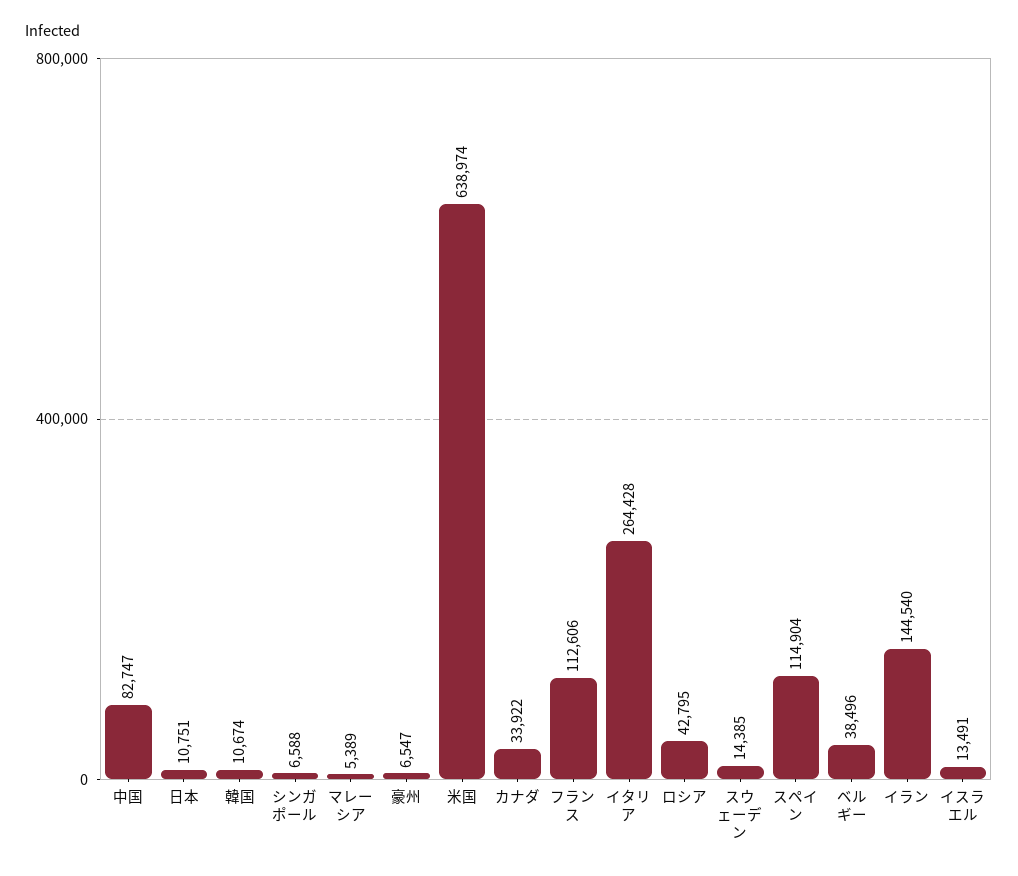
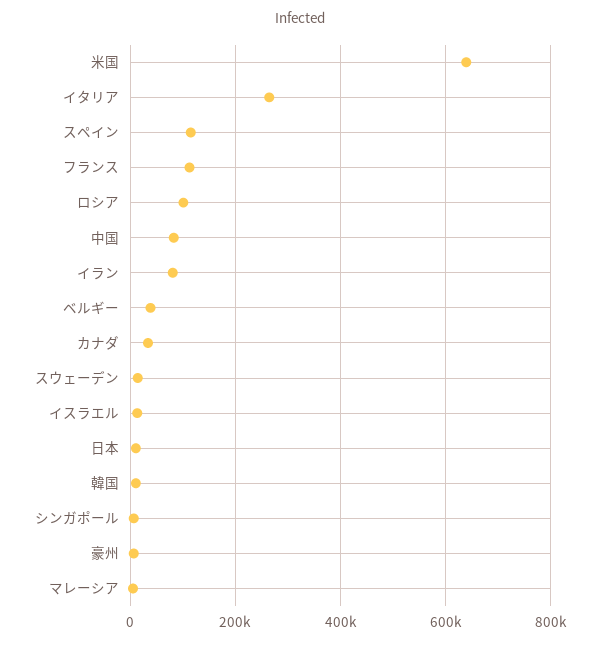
ロシア: 42795 -> 100000
イラン: 144540 -> 80000

